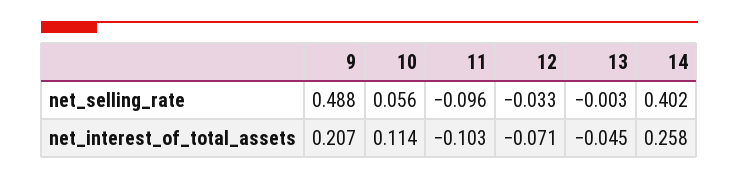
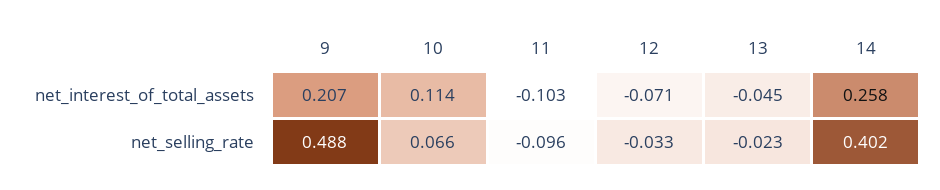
10, net_selling_rate: 0.056 -> 0.066
13, net_selling_rate: -0.003 -> -0.023

